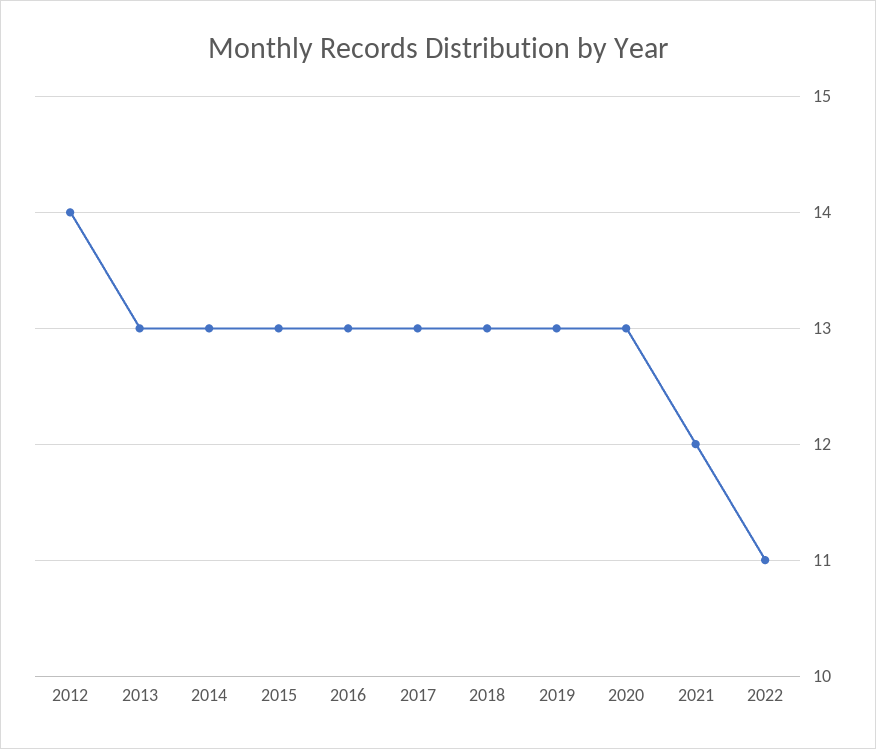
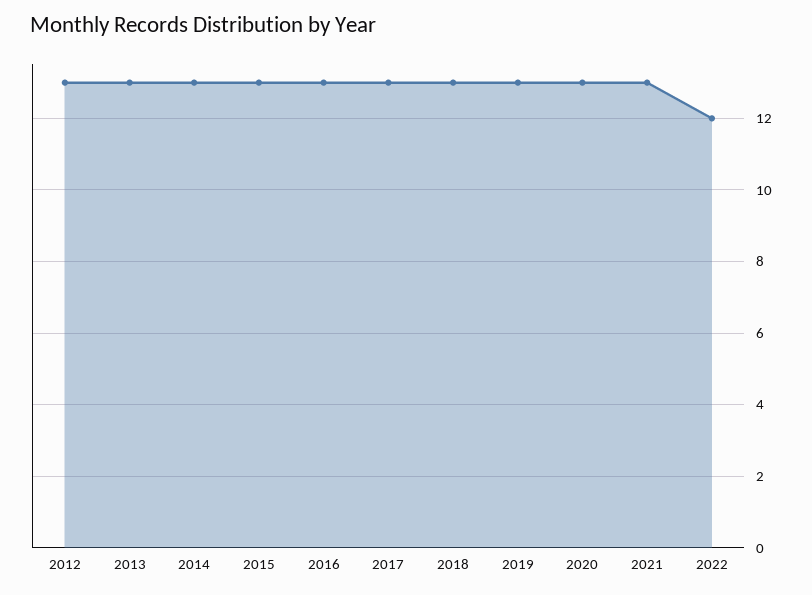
2012: 14 -> 13
2021: 12 -> 13
2022: 11 -> 12

